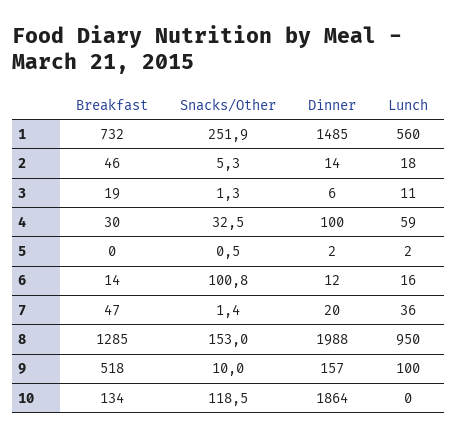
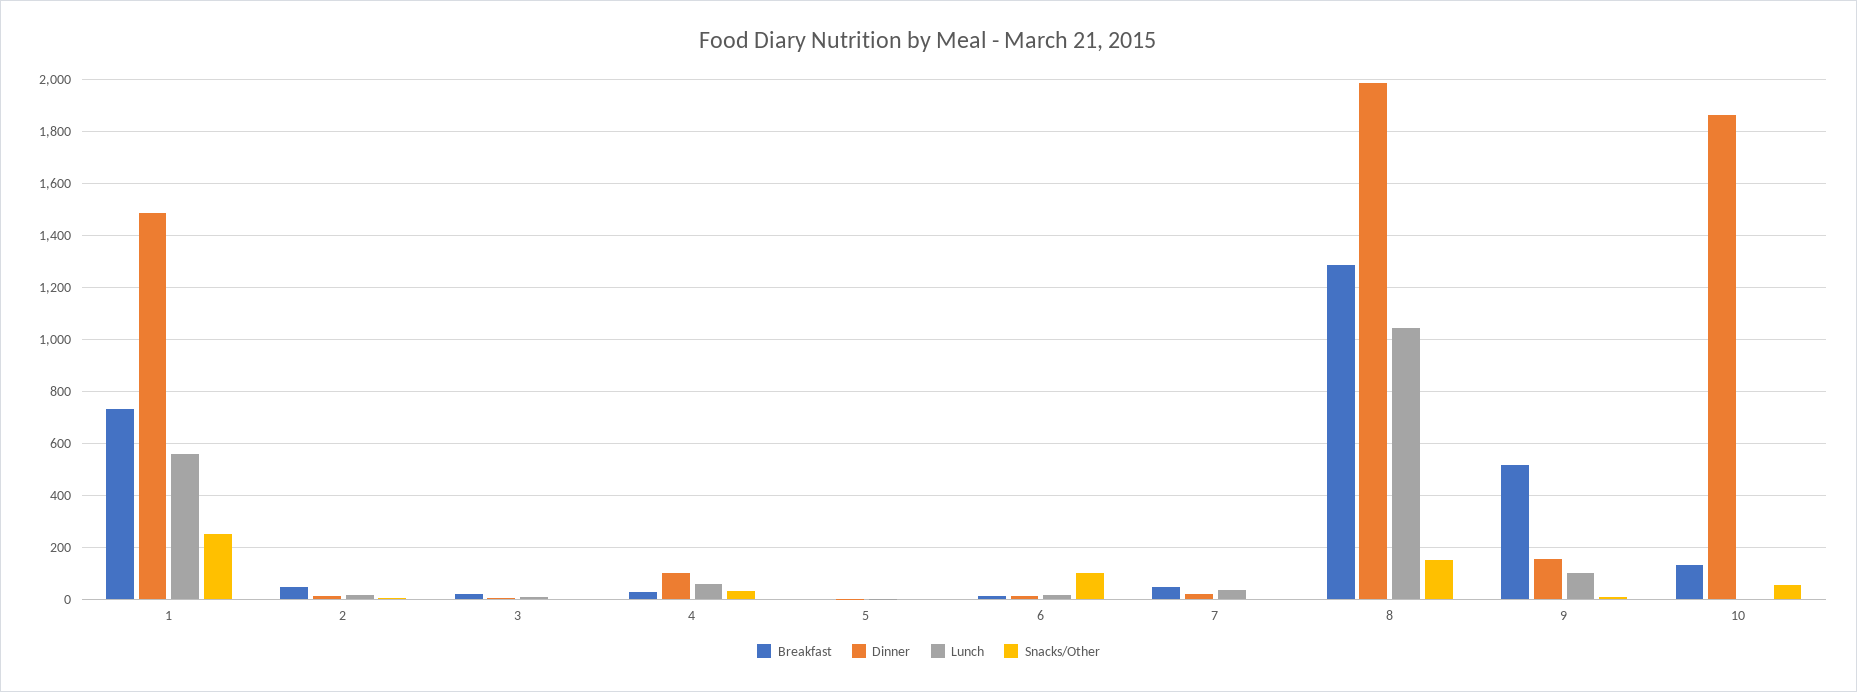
Lunch, 8: 950 -> 1050
Snacks/Other, 10: 118.5 -> 50

